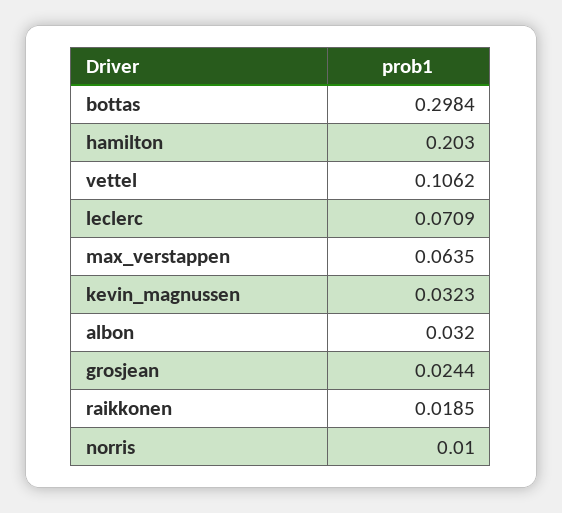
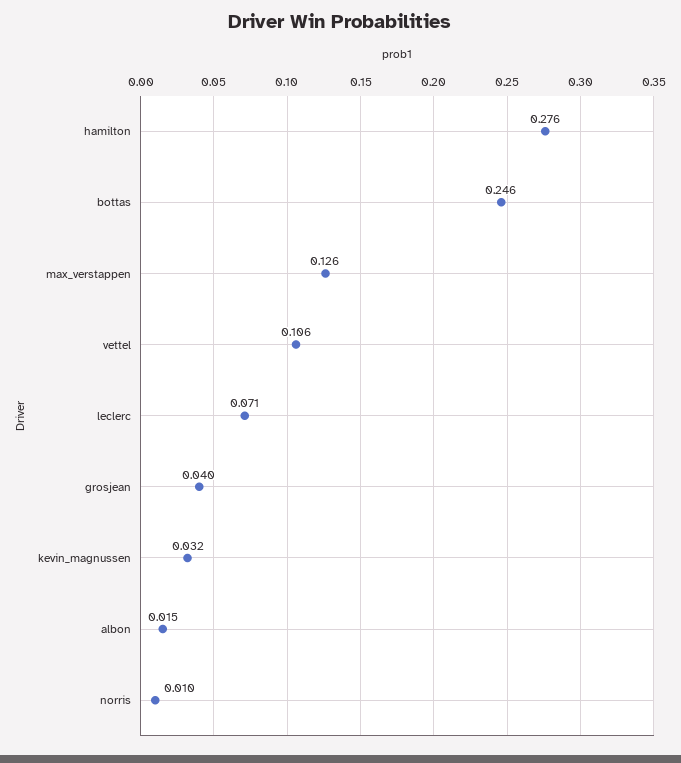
bottas: 0.2984 -> 0.246
hamilton: 0.203 -> 0.276
max_verstappen: 0.0635 -> 0.126
albon: 0.032 -> 0.015
grosjean: 0.0244 -> 0.04
raikkonen: 0.0185 -> none

